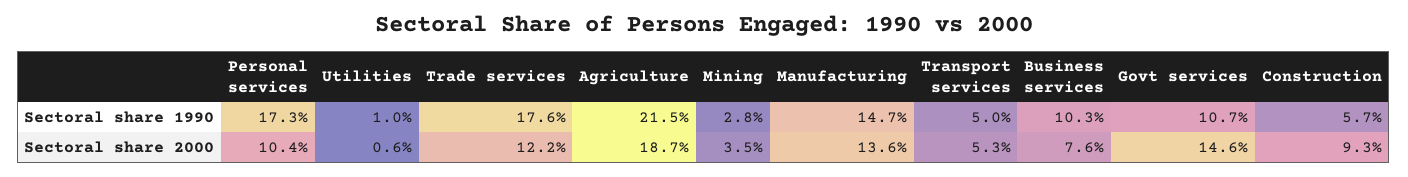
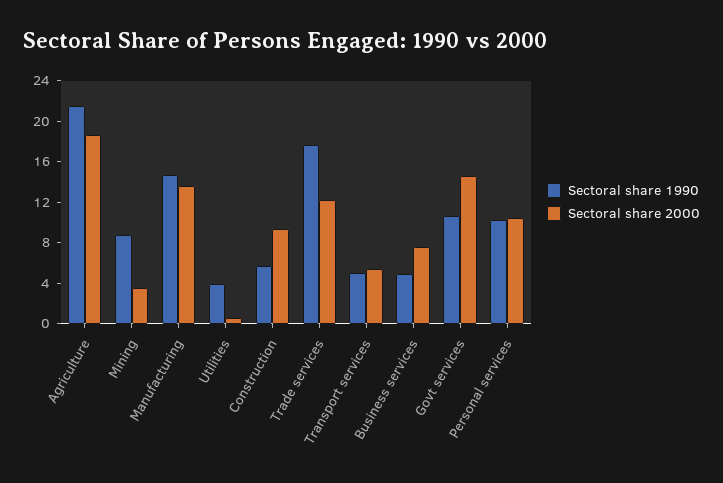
Sectoral share 1990, Personal services: 17.3 -> 10
Sectoral share 1990, Utilities: 1 -> 4
Sectoral share 1990, Mining: 2.8 -> 9
Sectoral share 1990, Business services: 10.3 -> 5

